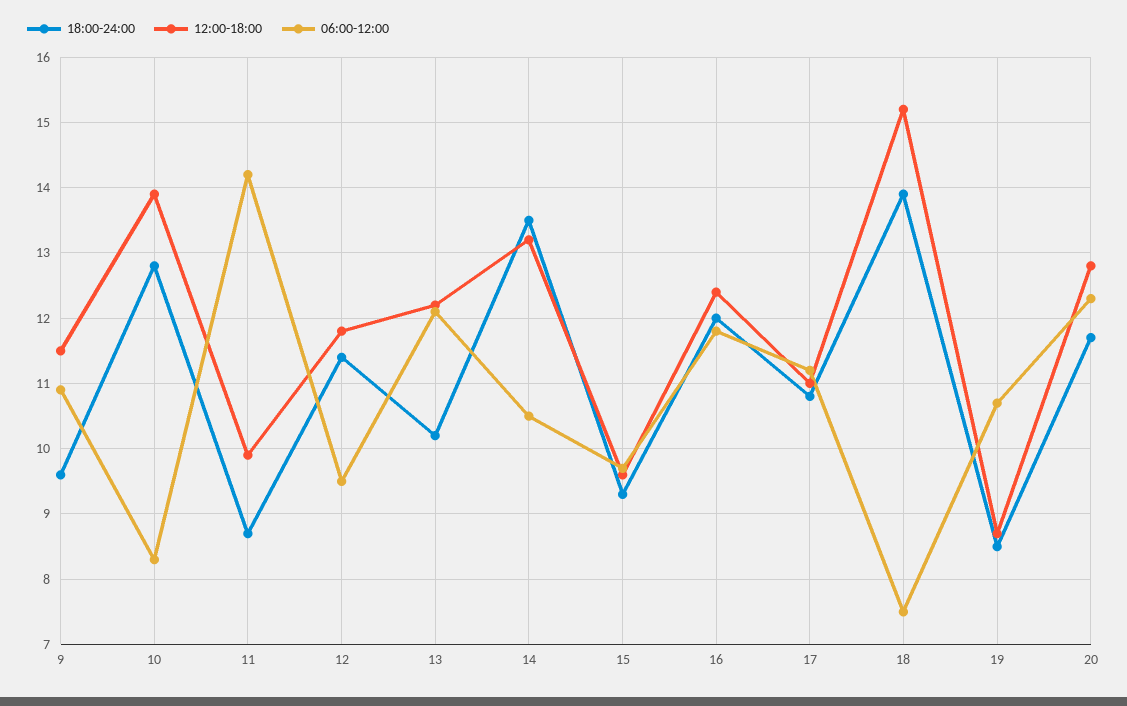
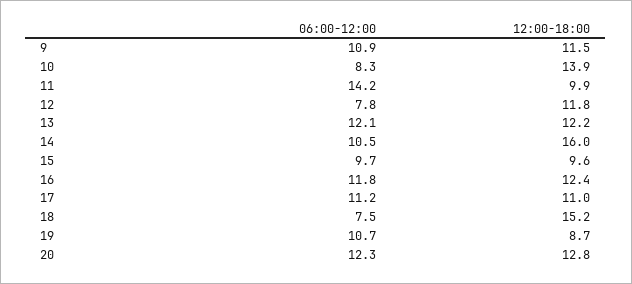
18:00-24:00, 9: 9.6 -> none
18:00-24:00, 10: 12.8 -> none
18:00-24:00, 11: 8.7 -> none
18:00-24:00, 12: 11.4 -> none
06:00-12:00, 12: 9.5 -> 7.8
18:00-24:00, 13: 10.2 -> none
18:00-24:00, 14: 13.5 -> none
12:00-18:00, 14: 13.2 -> 16
18:00-24:00, 15: 9.3 -> none
18:00-24:00, 16: 12 -> none
18:00-24:00, 17: 10.8 -> none
18:00-24:00, 18: 13.9 -> none
18:00-24:00, 19: 8.5 -> none
18:00-24:00, 20: 11.7 -> none

